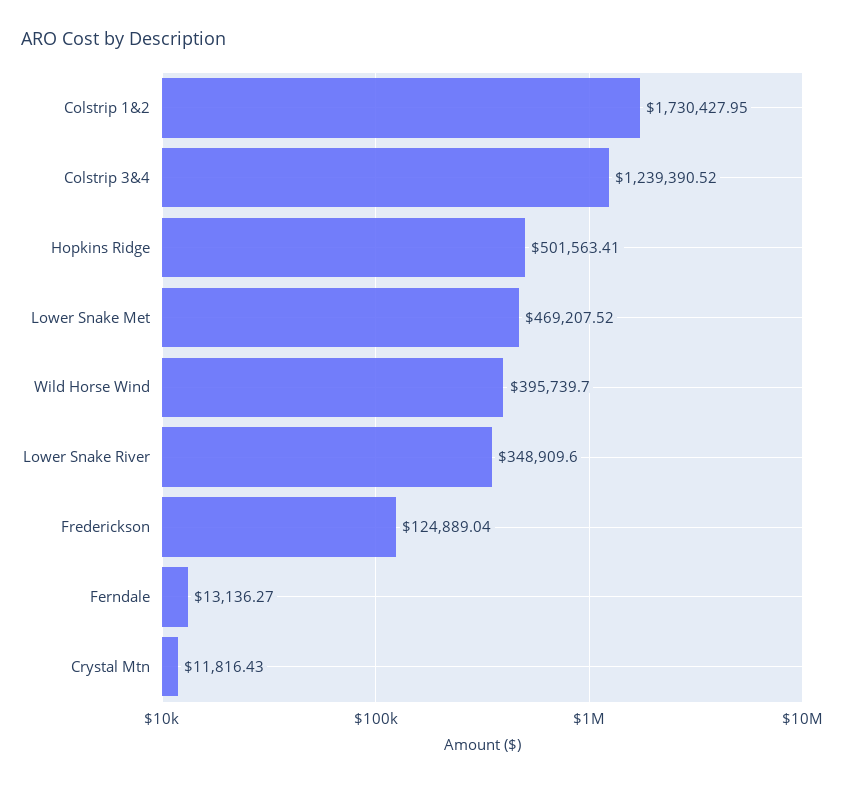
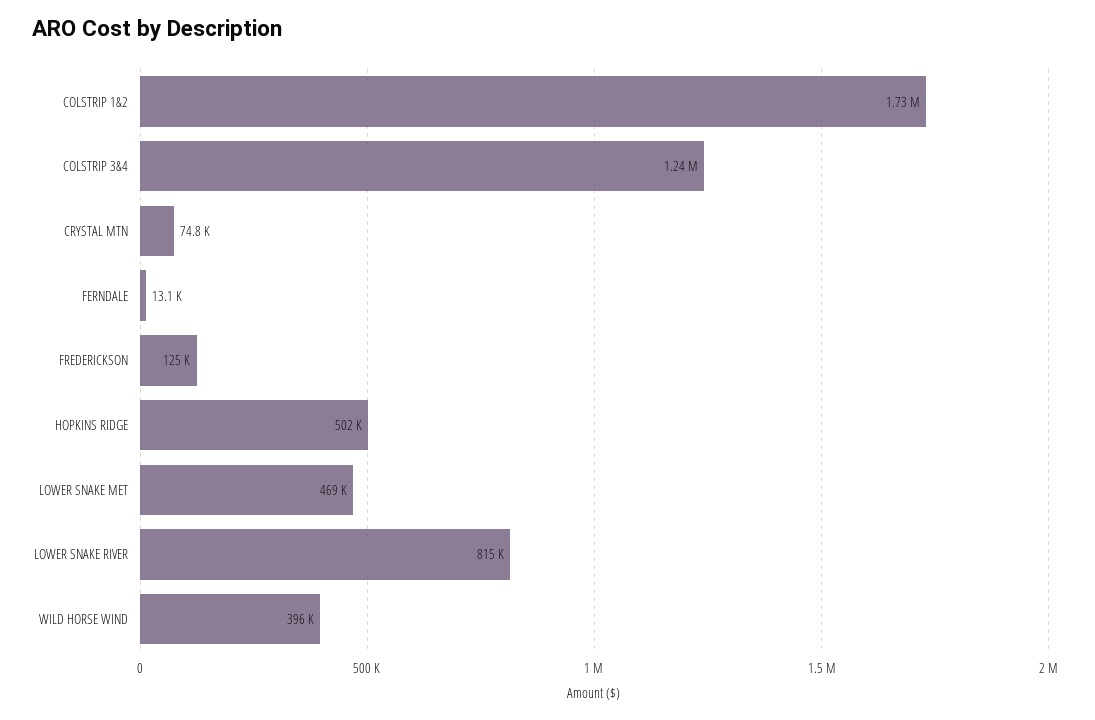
Lower Snake River: 348909.6 -> 815000
Crystal Mtn: 11816.43 -> 74800

